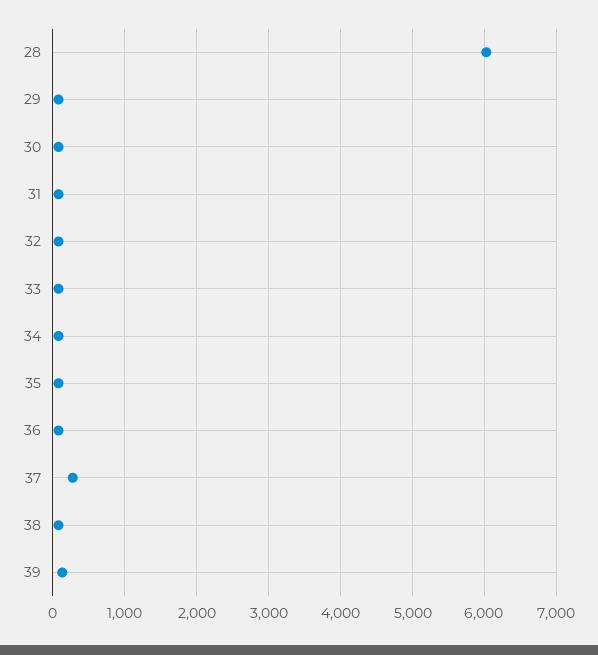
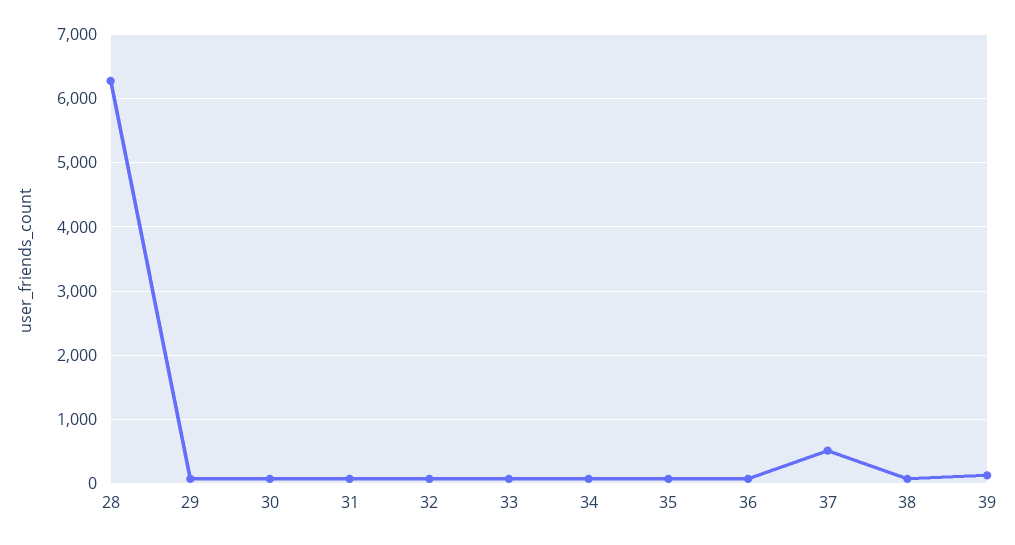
28: 6000 -> 6300
37: 300 -> 500

